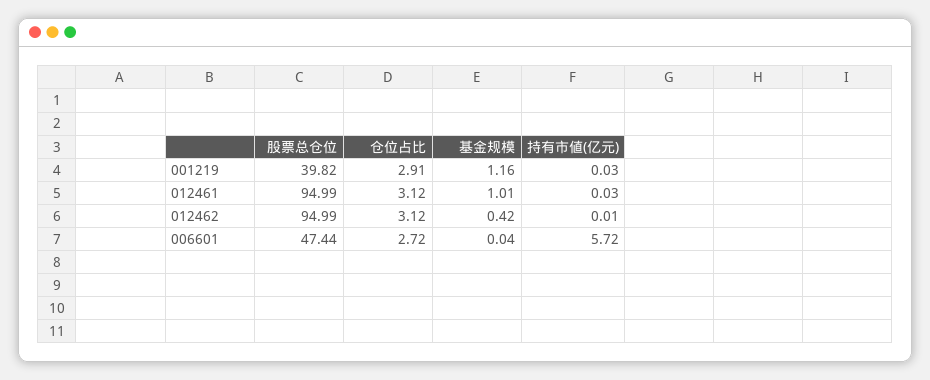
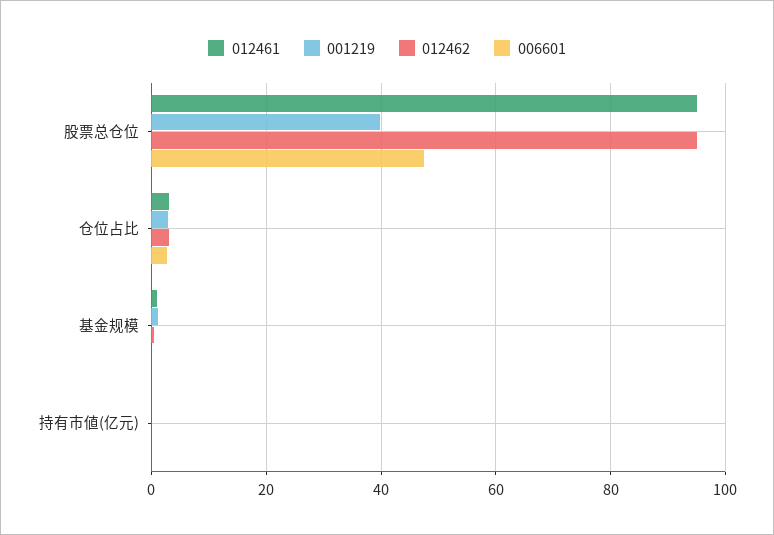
006601, 持有市値(亿元): 5.72 -> 0

